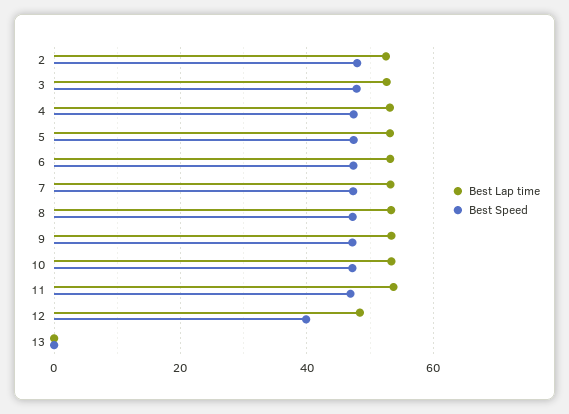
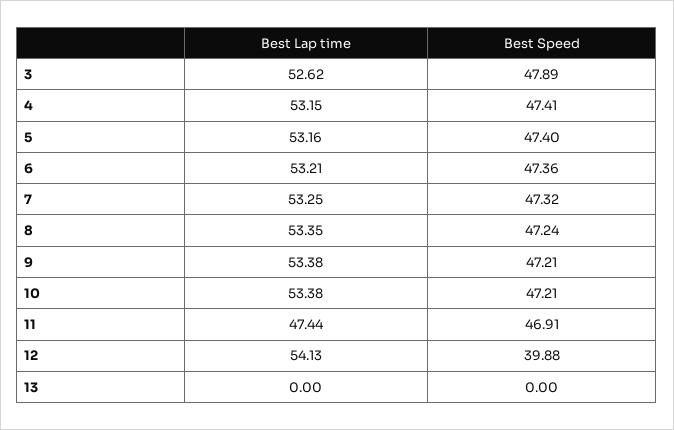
Best Lap time, 2: 52 -> none
Best Speed, 2: 48 -> none
Best Lap time, 11: 54 -> 47.44
Best Lap time, 12: 48 -> 54.13

